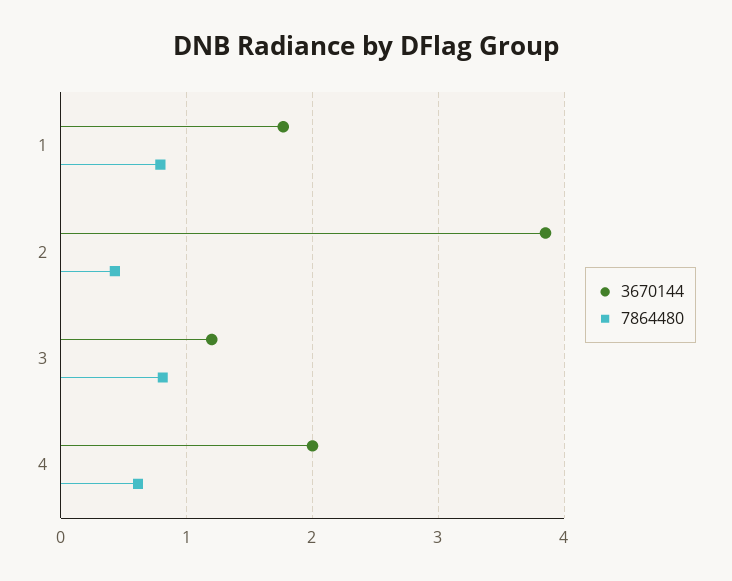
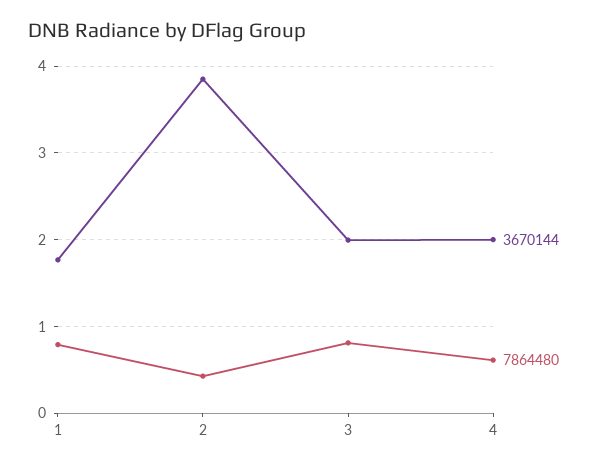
3670144, 3: 1.2 -> 2

